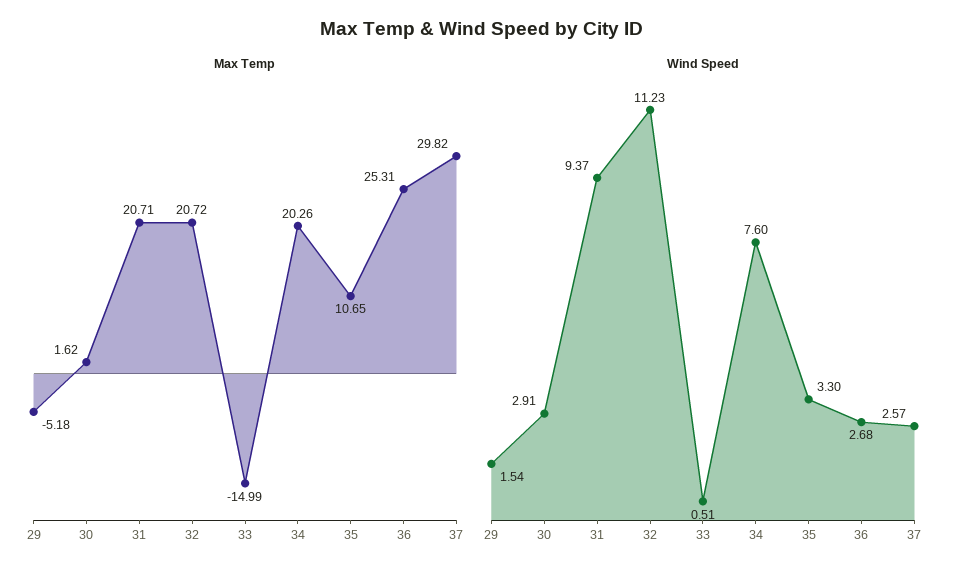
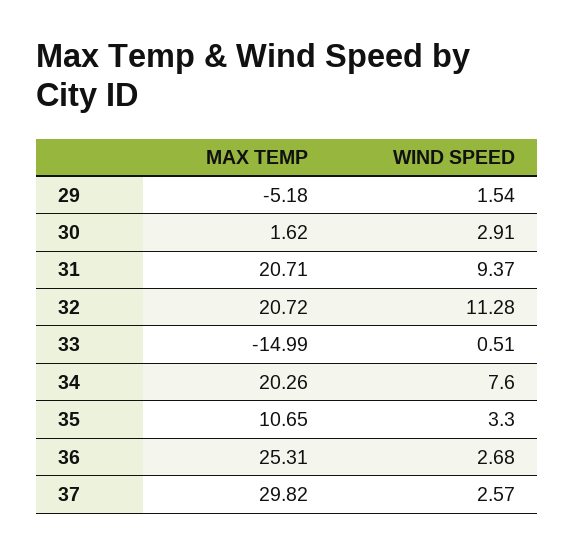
Wind Speed, 32: 11.23 -> 11.28

